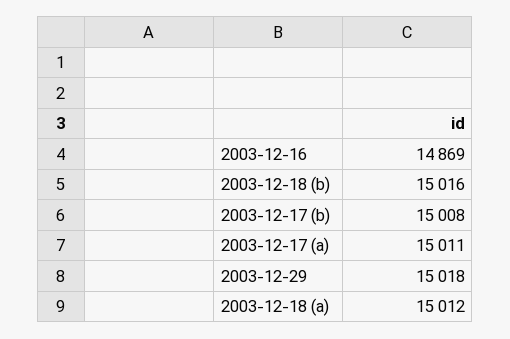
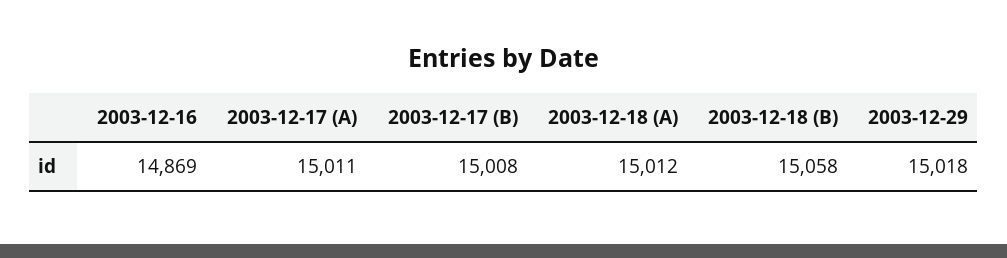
2003-12-18 (b): 15016 -> 15058

